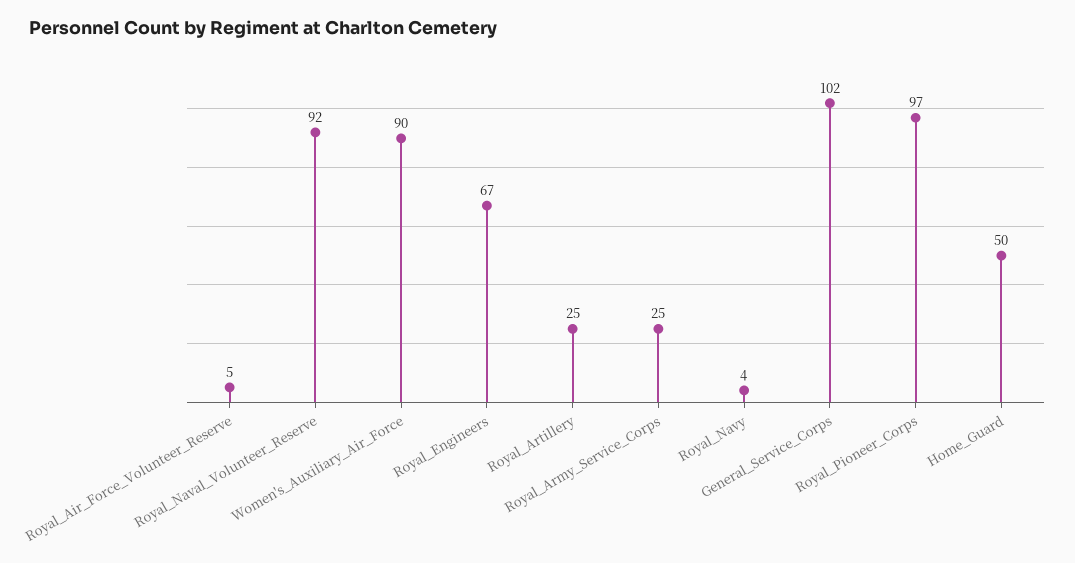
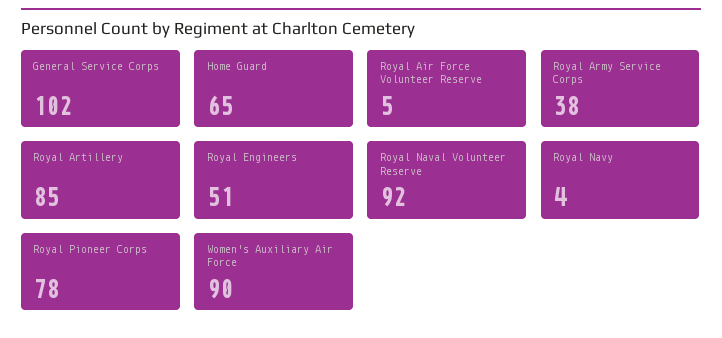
Royal_Engineers: 67 -> 51
Royal_Artillery: 25 -> 85
Royal_Army_Service_Corps: 25 -> 38
Royal_Pioneer_Corps: 97 -> 78
Home_Guard: 50 -> 65

